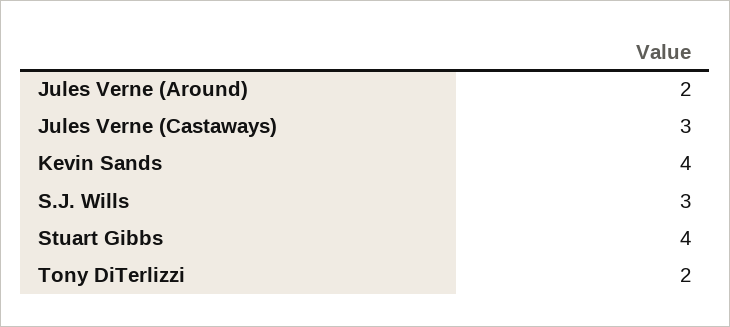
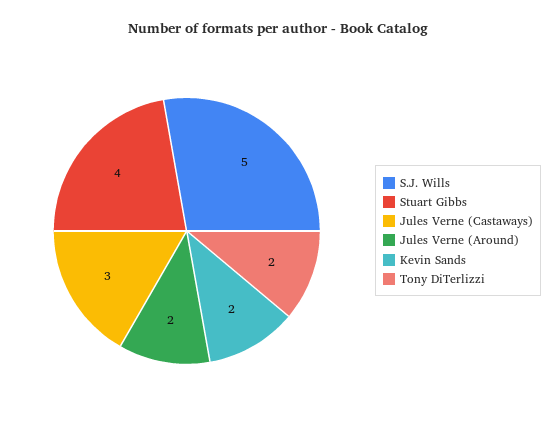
Kevin Sands: 4 -> 2
S.J. Wills: 3 -> 5

